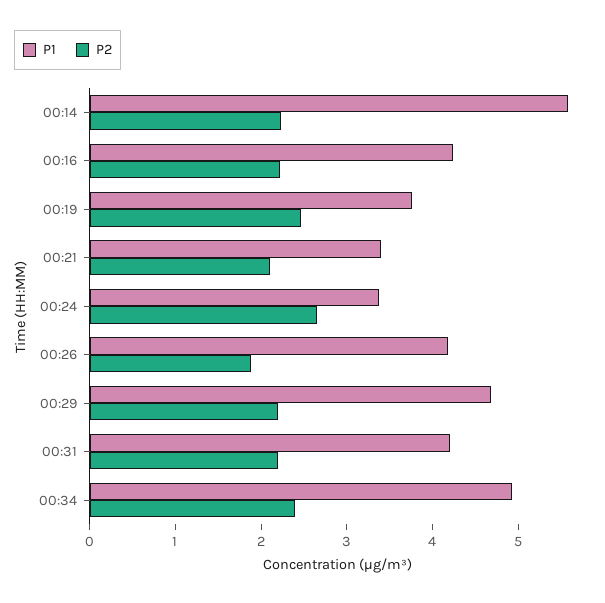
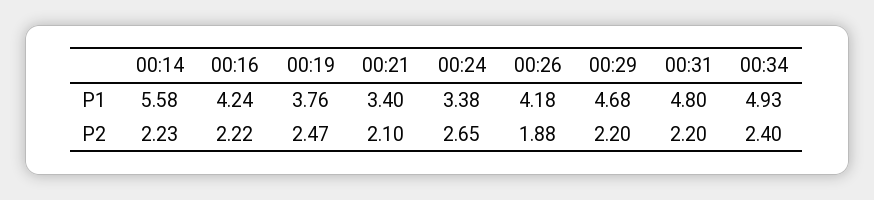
P1, 00:31: 4.2 -> 4.8

